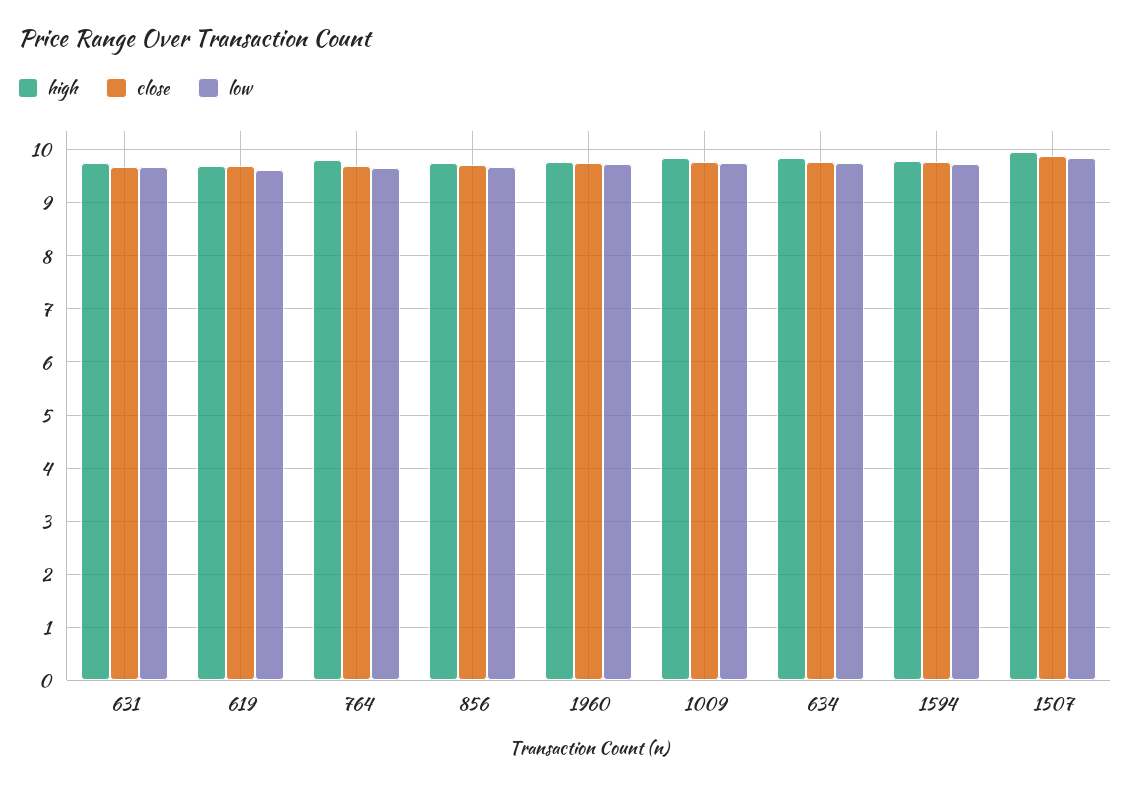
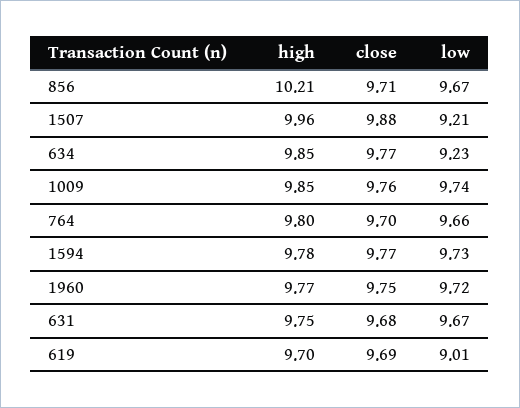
low, 619: 9.6 -> 9.01
high, 856: 9.8 -> 10.21
low, 634: 9.8 -> 9.23
low, 1507: 9.8 -> 9.21

